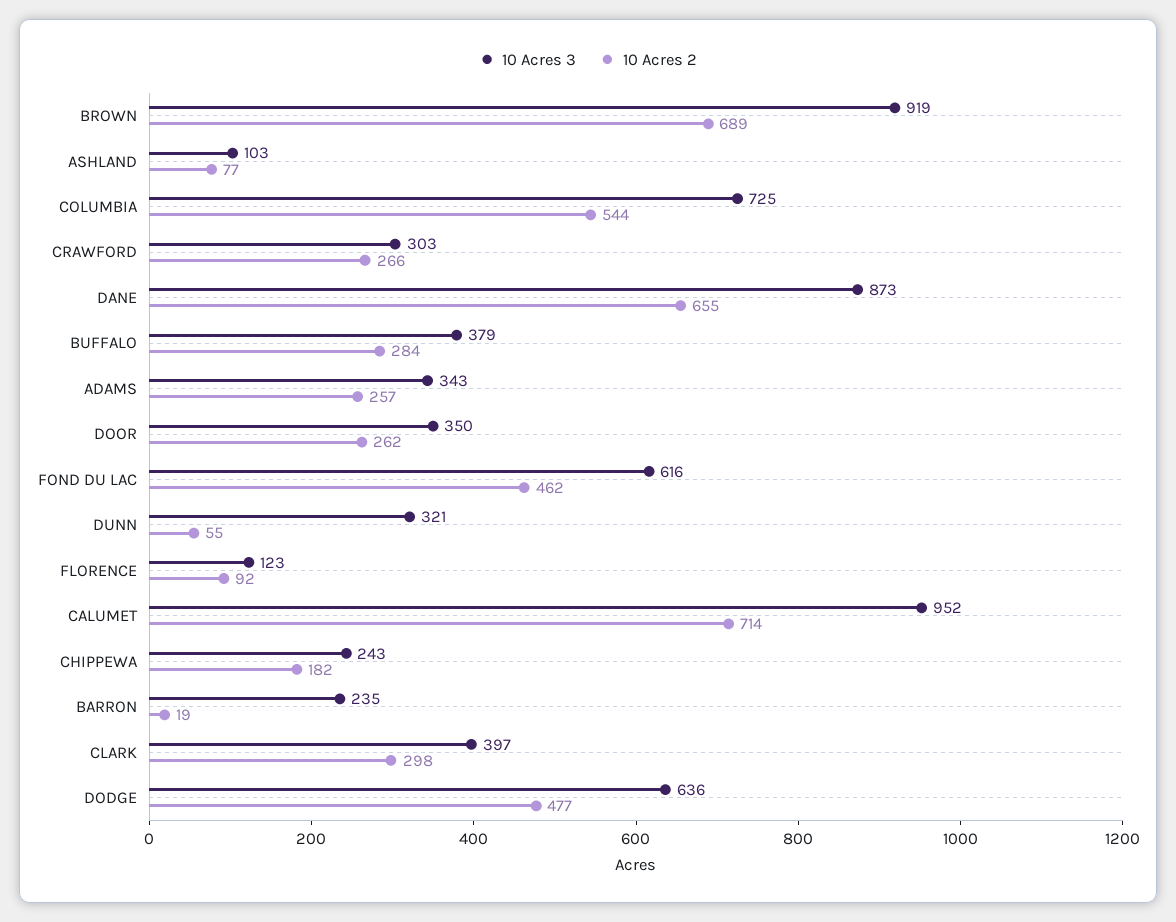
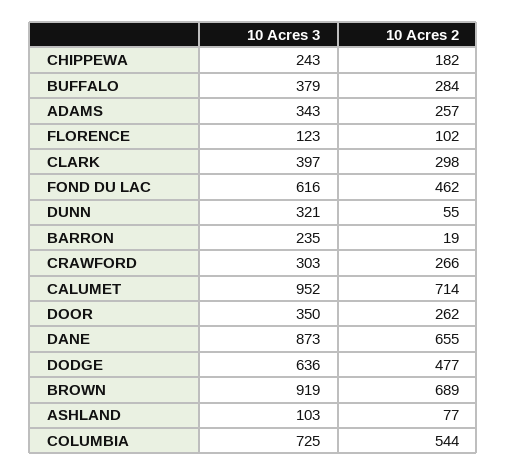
10 Acres 2, FLORENCE: 92 -> 102

